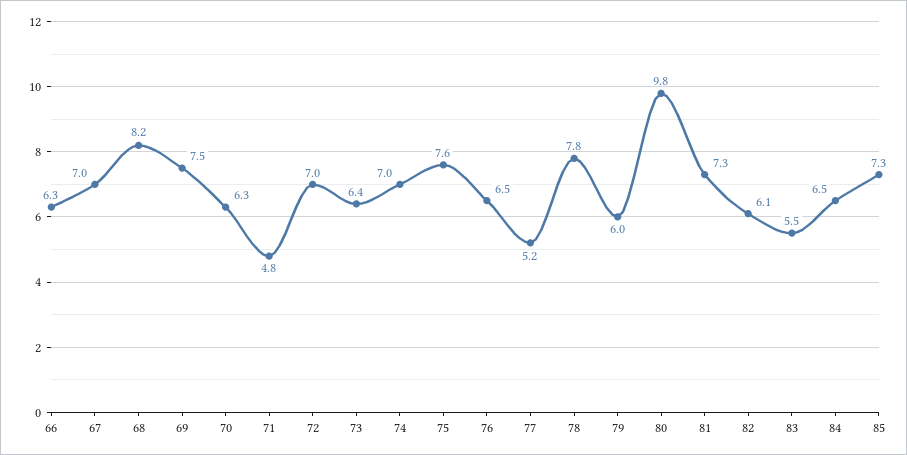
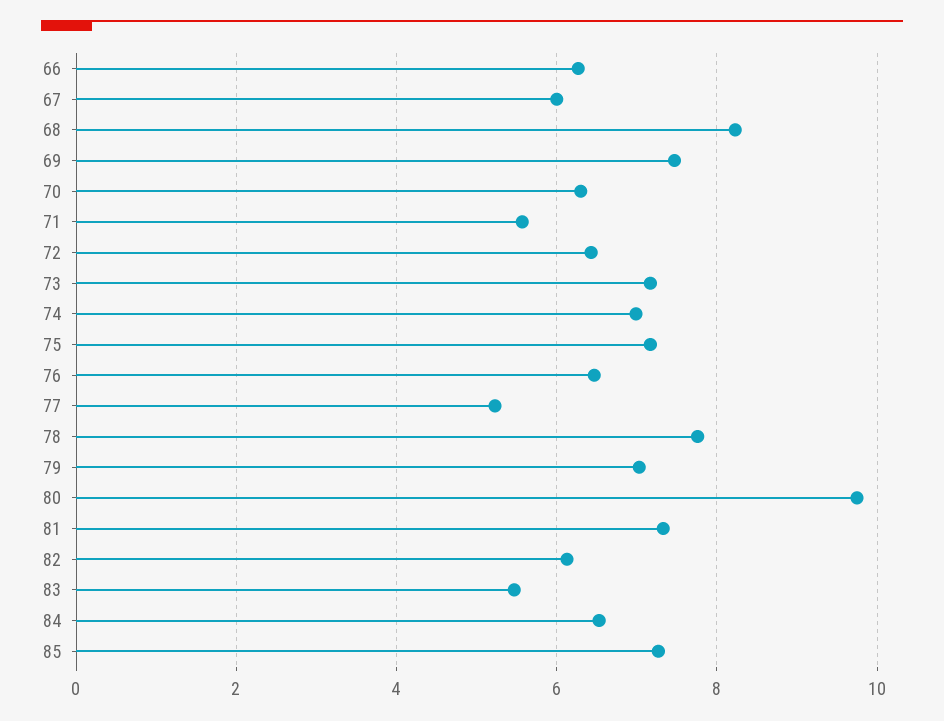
67: 7 -> 6
71: 4.8 -> 5.6
72: 7 -> 6.4
73: 6.4 -> 7.2
75: 7.6 -> 7.2
79: 6 -> 7

